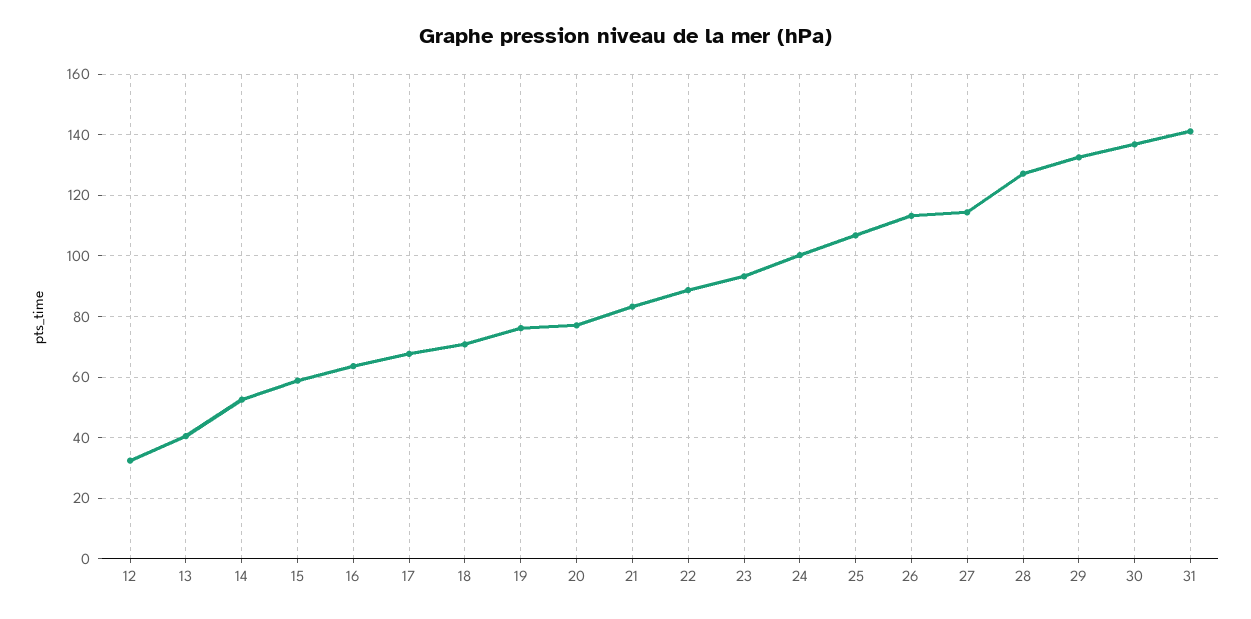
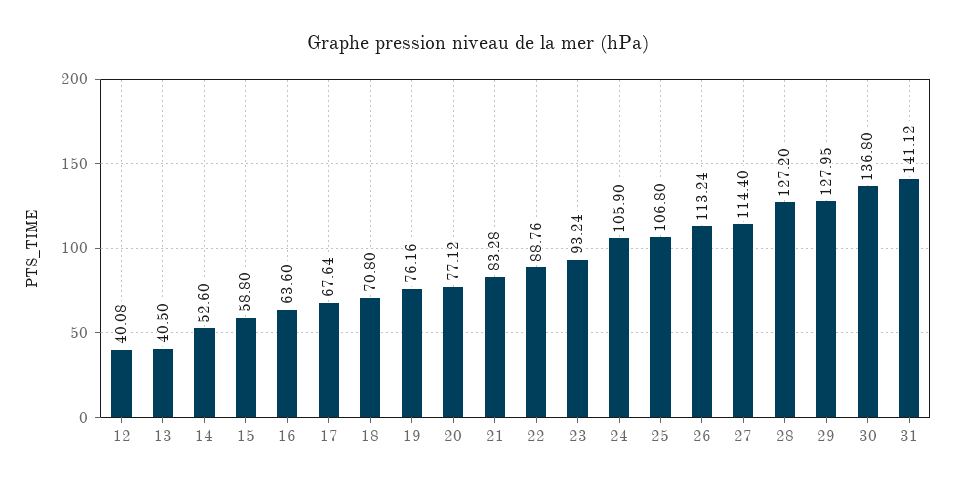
12: 32 -> 40.08
24: 100 -> 105.9
29: 132 -> 127.95

